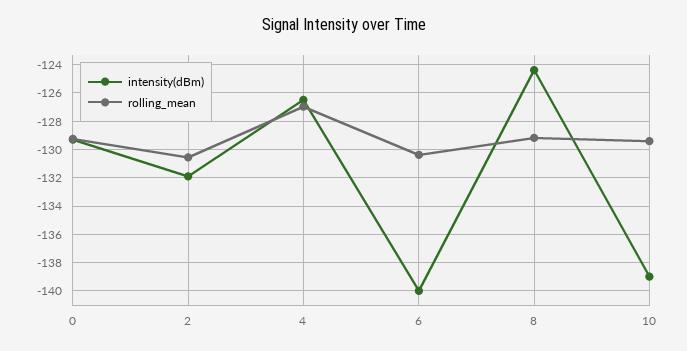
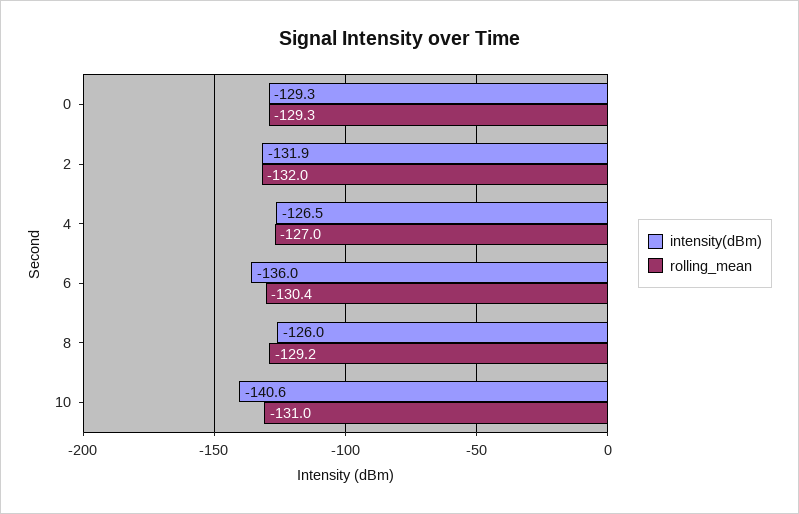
rolling_mean, 2: -130.5 -> -132
intensity(dBm), 6: -140 -> -136
intensity(dBm), 8: -124.5 -> -126
intensity(dBm), 10: -139 -> -140.6
rolling_mean, 10: -129.5 -> -131

